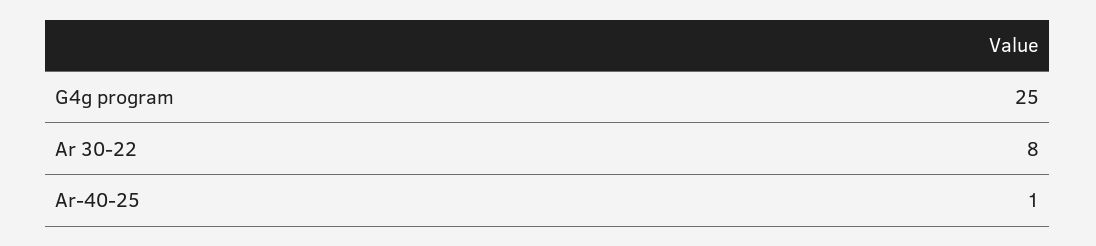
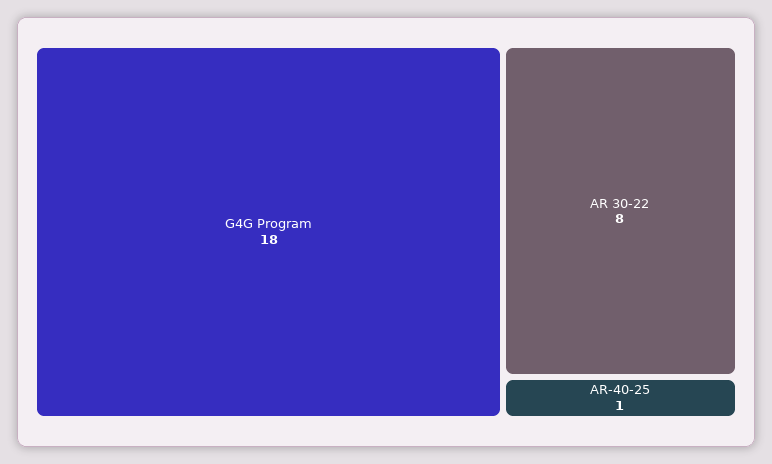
G4g program: 25 -> 18

